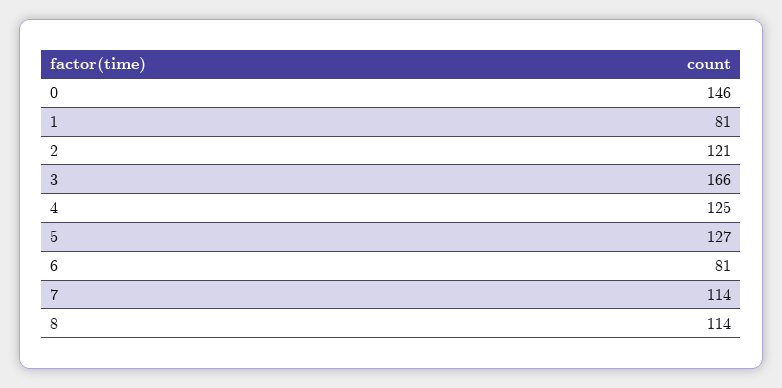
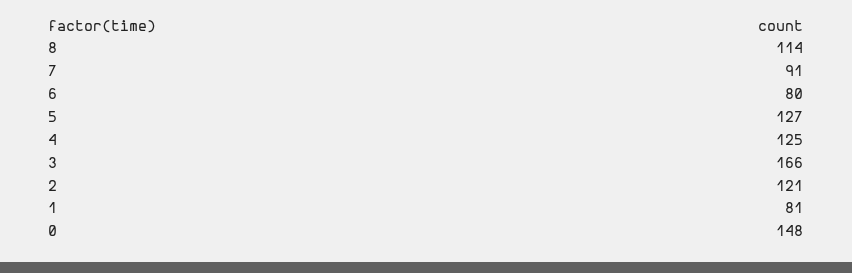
0: 146 -> 148
6: 81 -> 80
7: 114 -> 91

